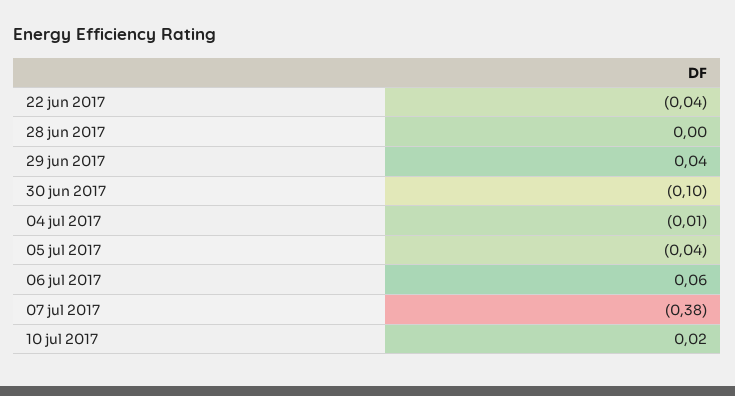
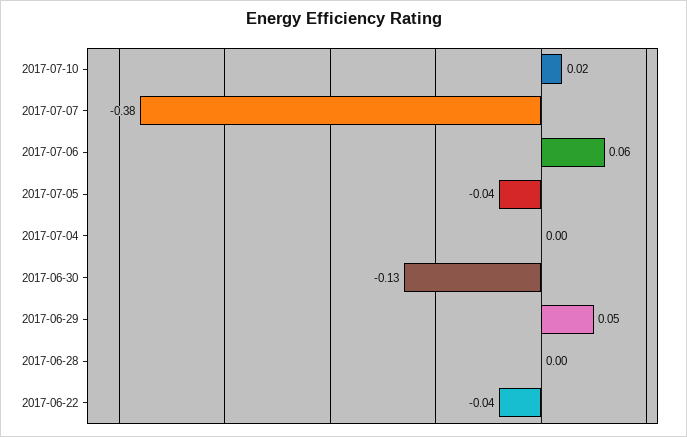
29 jun 2017: 0.04 -> 0.05
30 jun 2017: -0.1 -> -0.13
04 jul 2017: -0.01 -> 0

